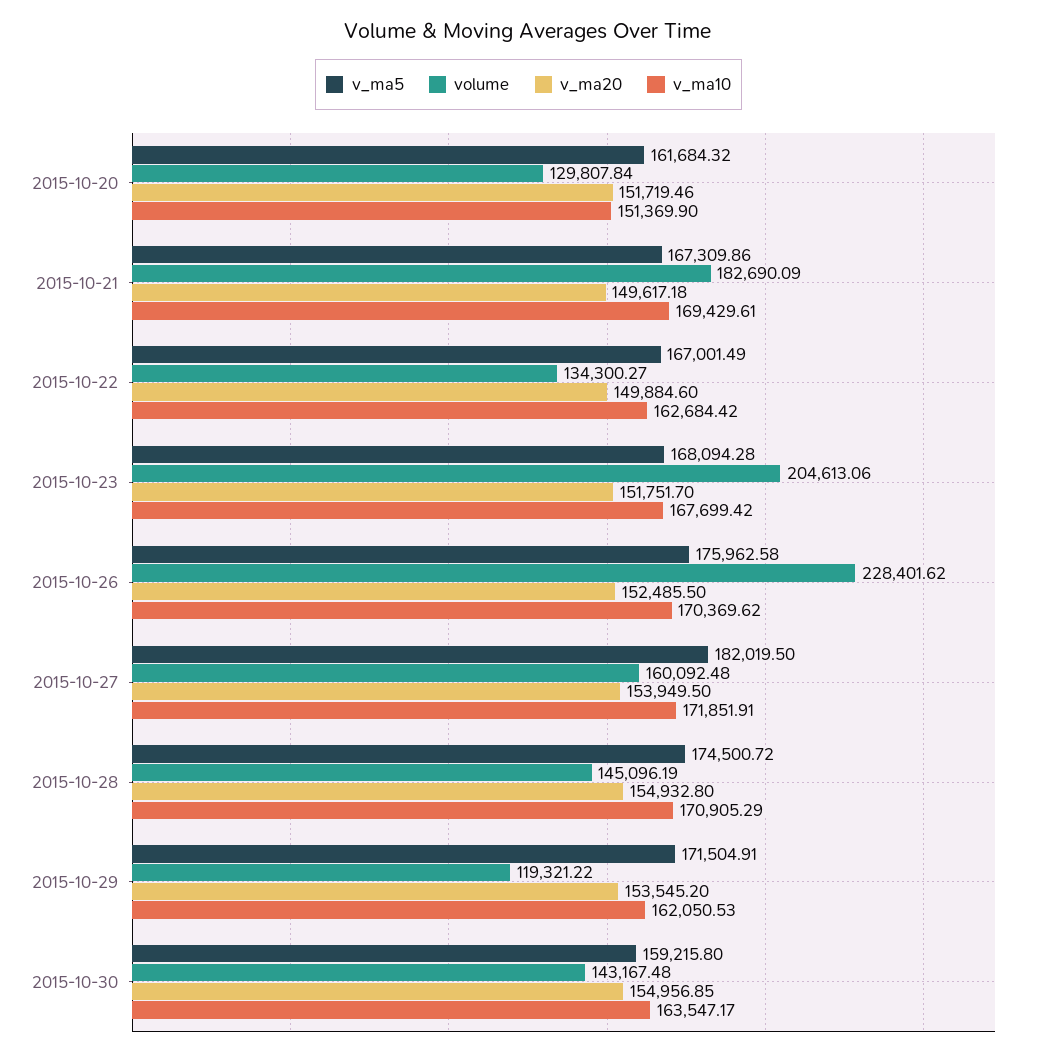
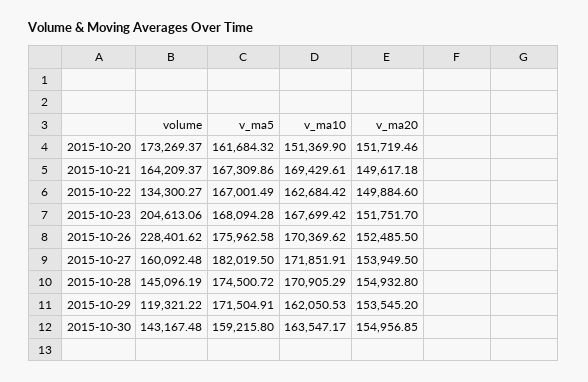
volume, 2015-10-20: 129807.84 -> 173269.37
volume, 2015-10-21: 182690.09 -> 164209.37

